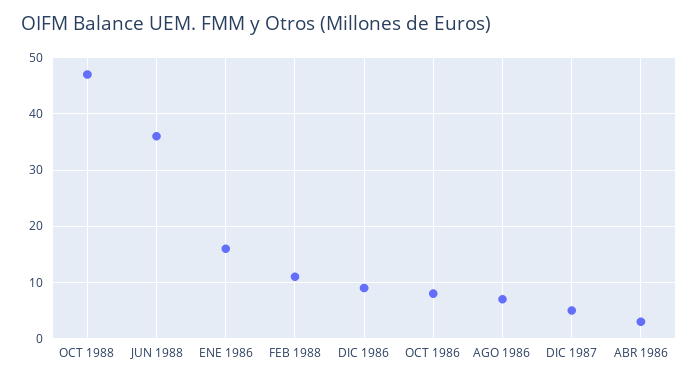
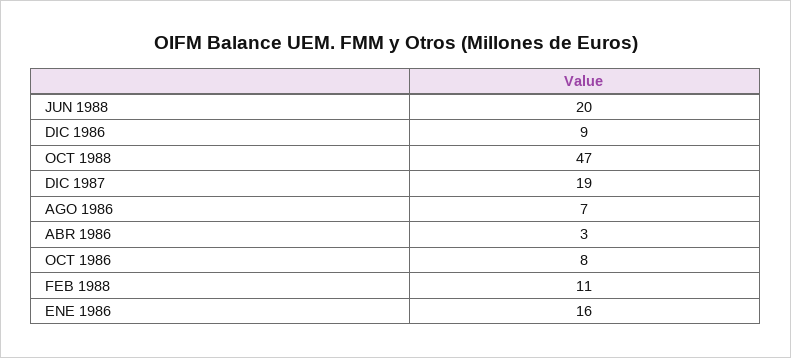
JUN 1988: 35 -> 20
DIC 1987: 5 -> 19

